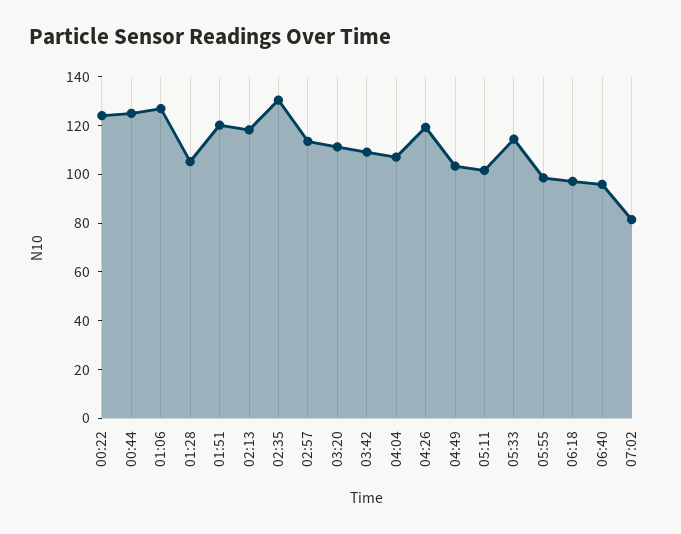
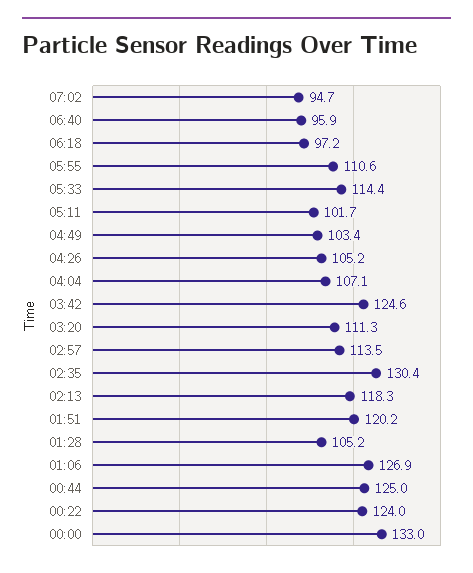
03:42: 110 -> 124.6
04:26: 120 -> 105.2
05:55: 100 -> 110.6
07:02: 80 -> 94.7
00:00: none -> 133

